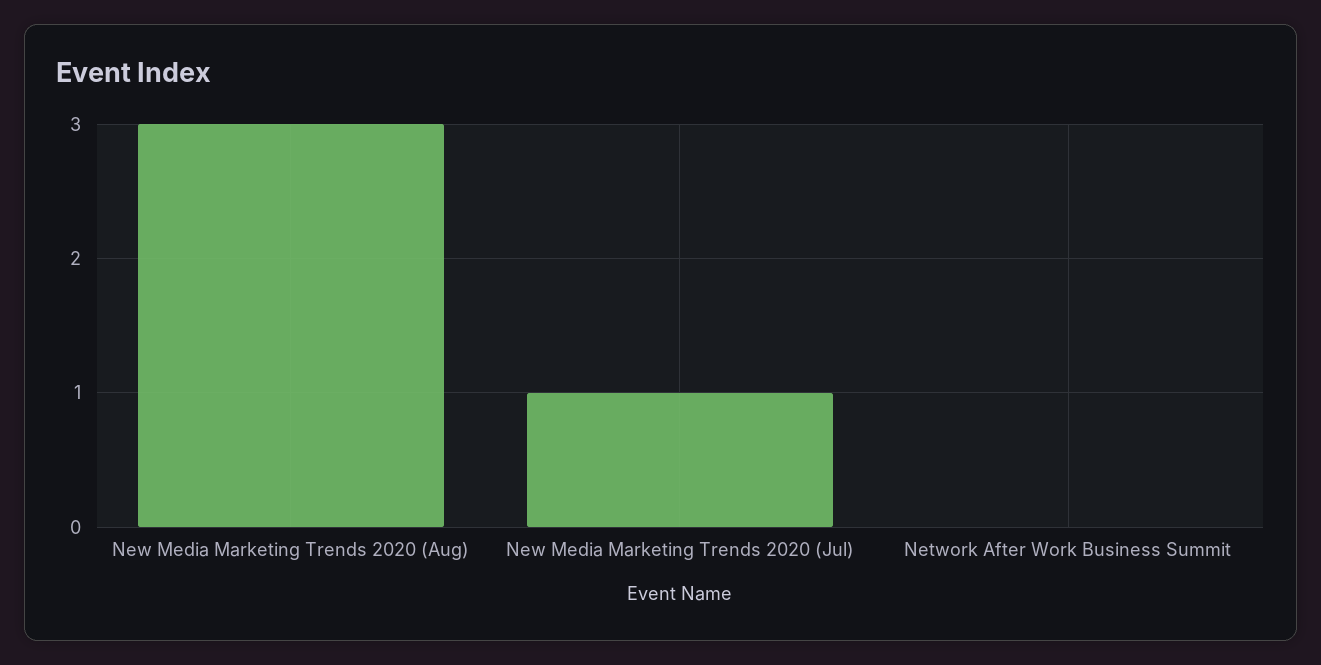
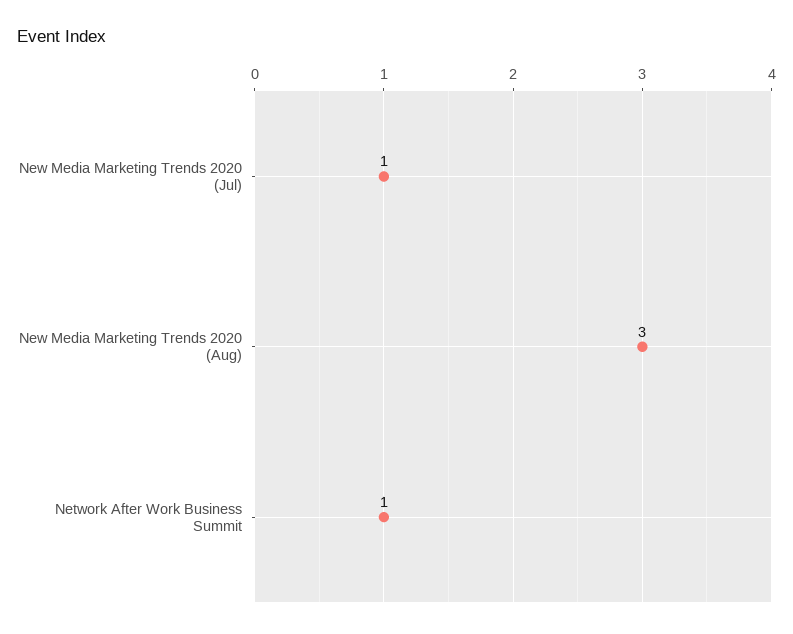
Network After Work Business Summit: 0 -> 1

